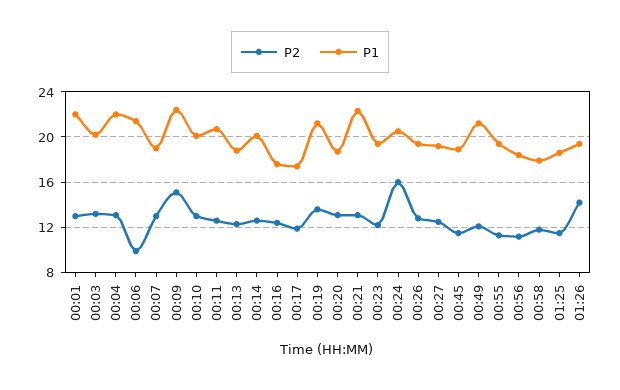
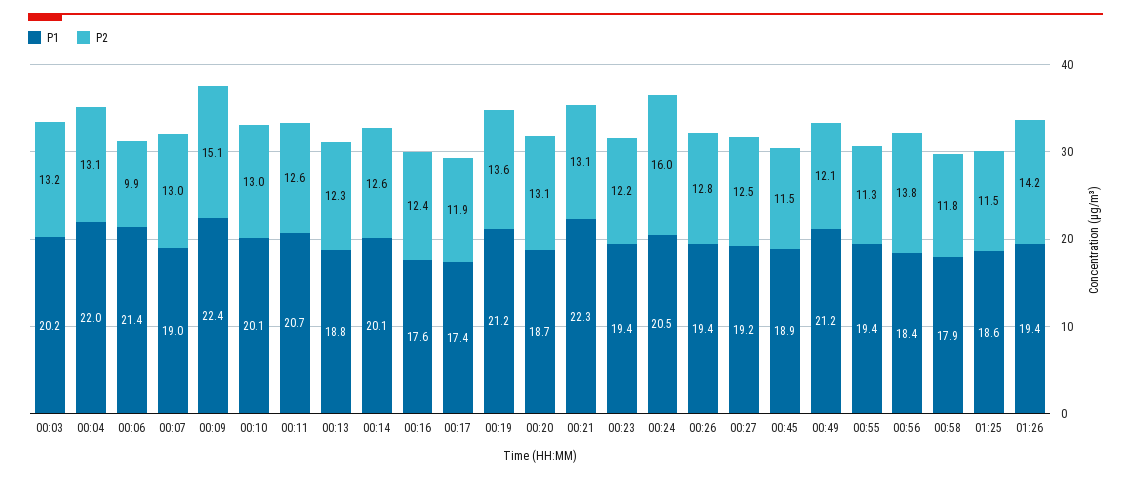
P2, 00:01: 13 -> none
P1, 00:01: 22 -> none
P2, 00:56: 11 -> 13.8

